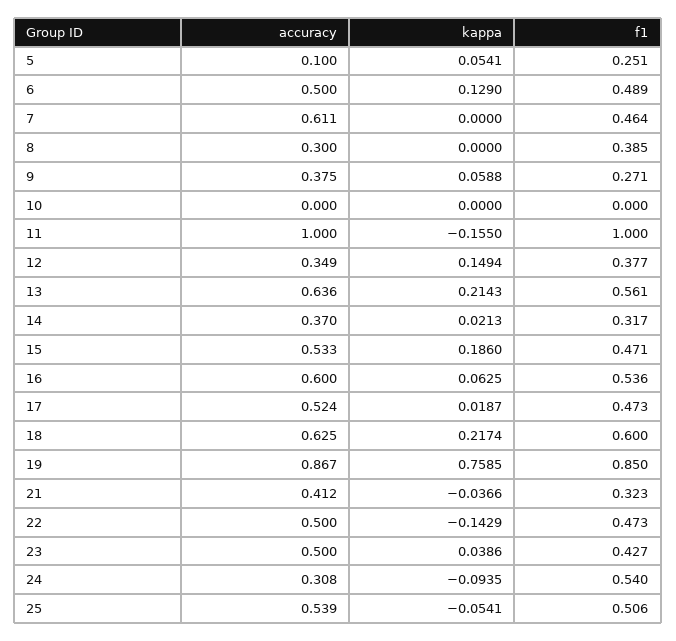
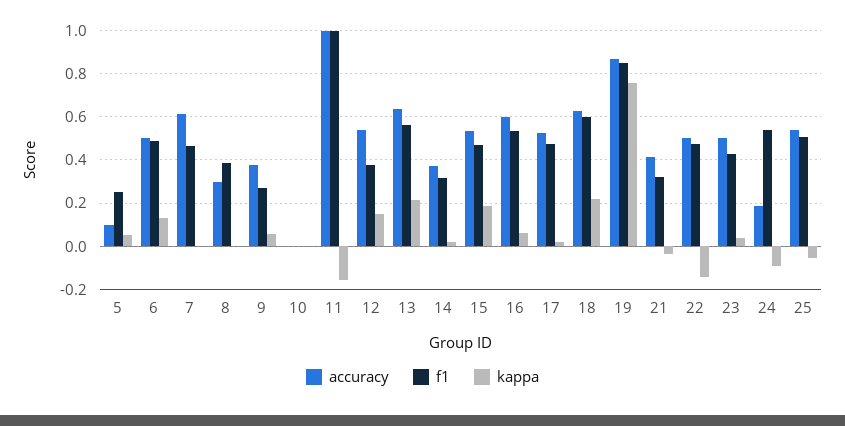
accuracy, 12: 0.349 -> 0.55
accuracy, 24: 0.308 -> 0.2

